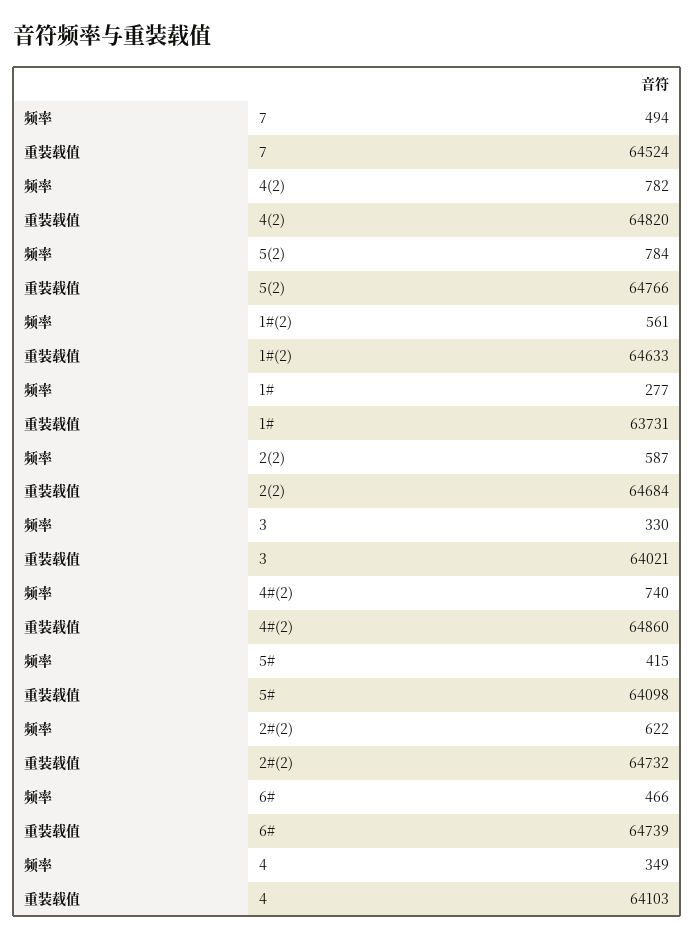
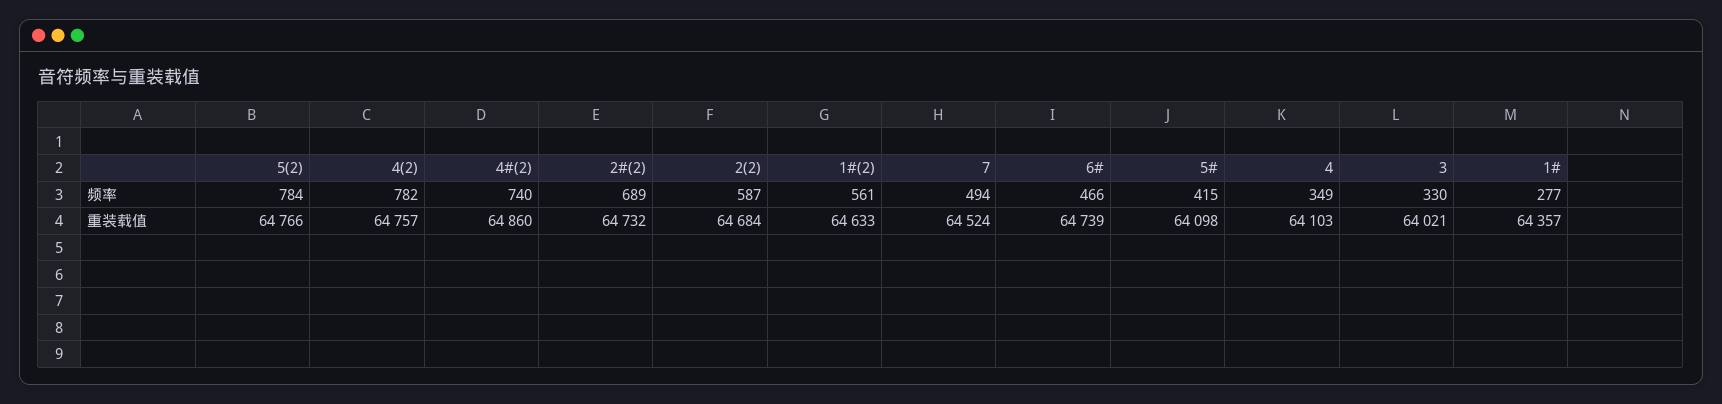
重装载值, 4(2): 64820 -> 64757
重装载值, 1#: 63731 -> 64357
频率, 2#(2): 622 -> 689

